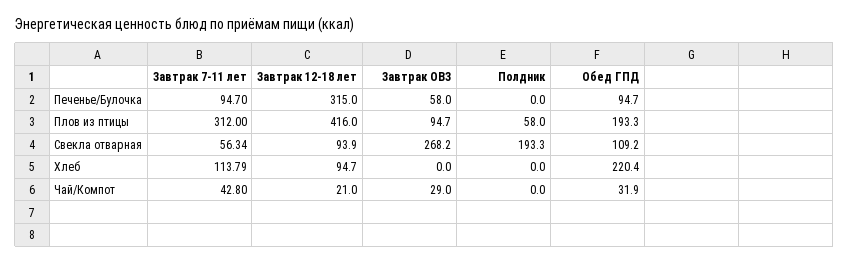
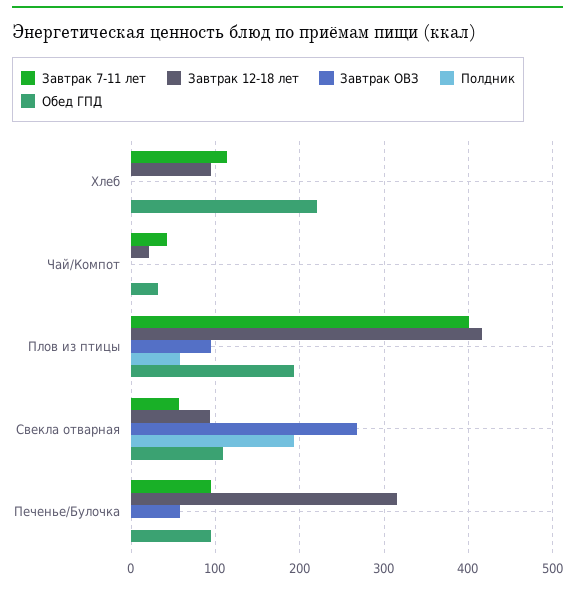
Завтрак 7-11 лет, Плов из птицы: 312 -> 400
Завтрак ОВЗ, Чай/Компот: 29 -> 0

